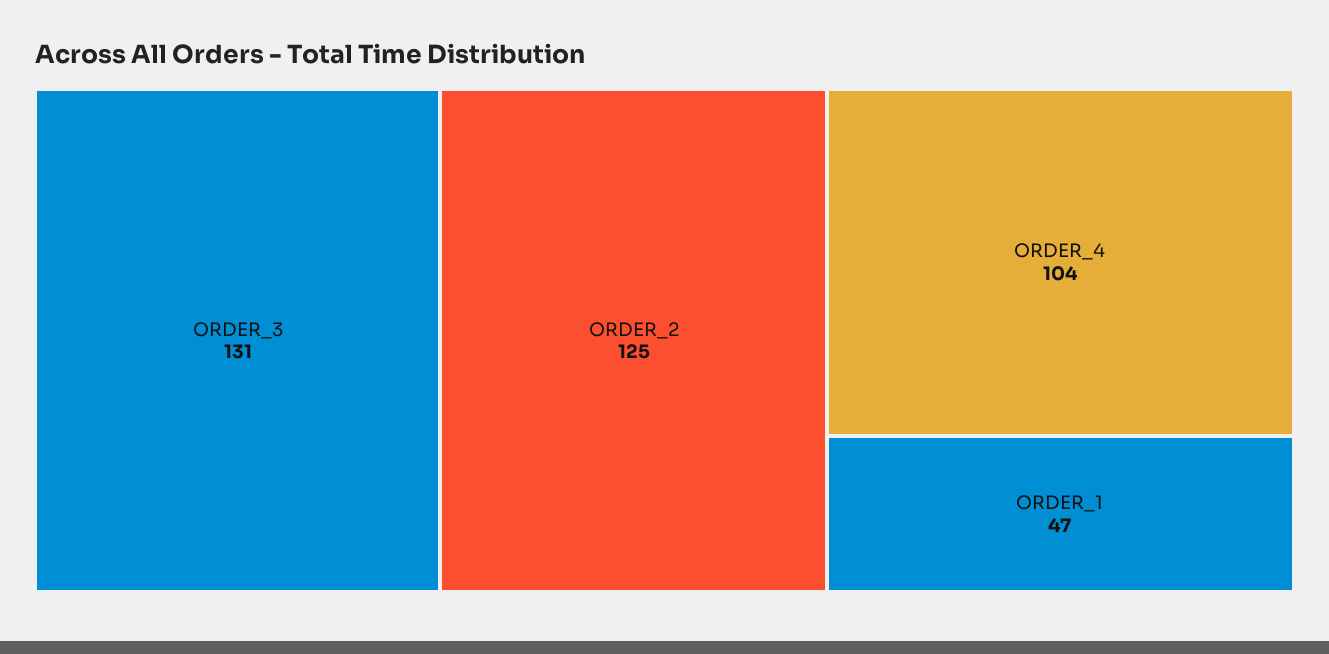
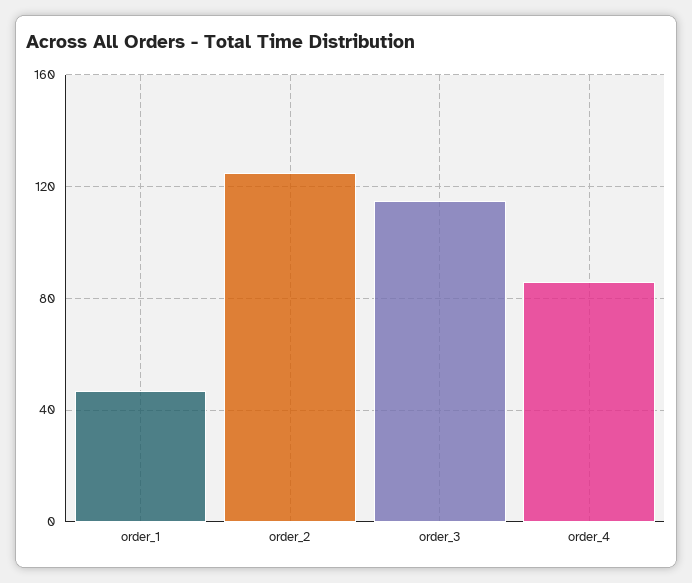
ORDER_3: 131 -> 115
ORDER_4: 104 -> 85

